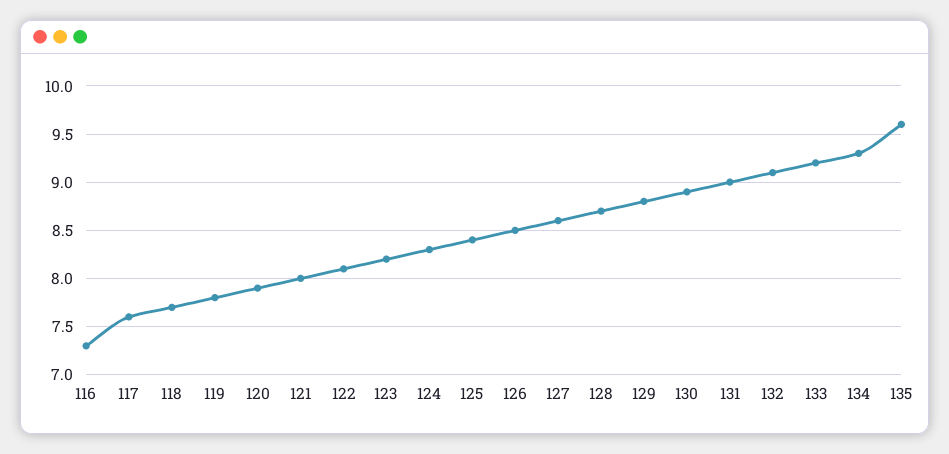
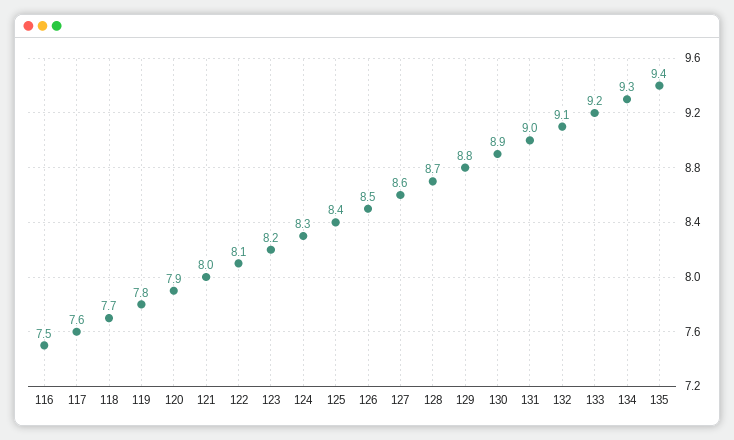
116: 7.3 -> 7.5
135: 9.6 -> 9.4

